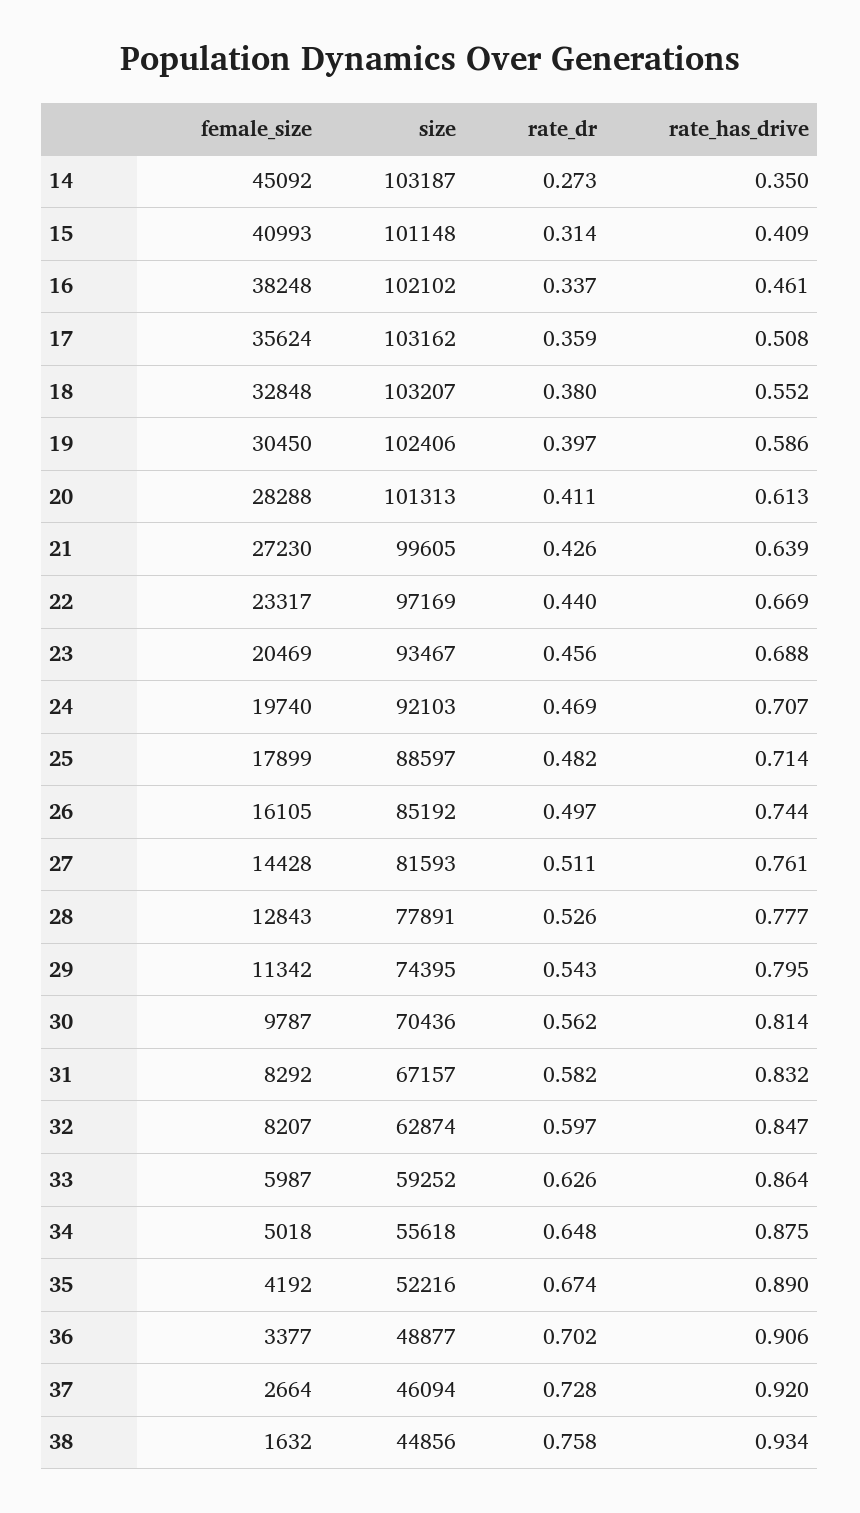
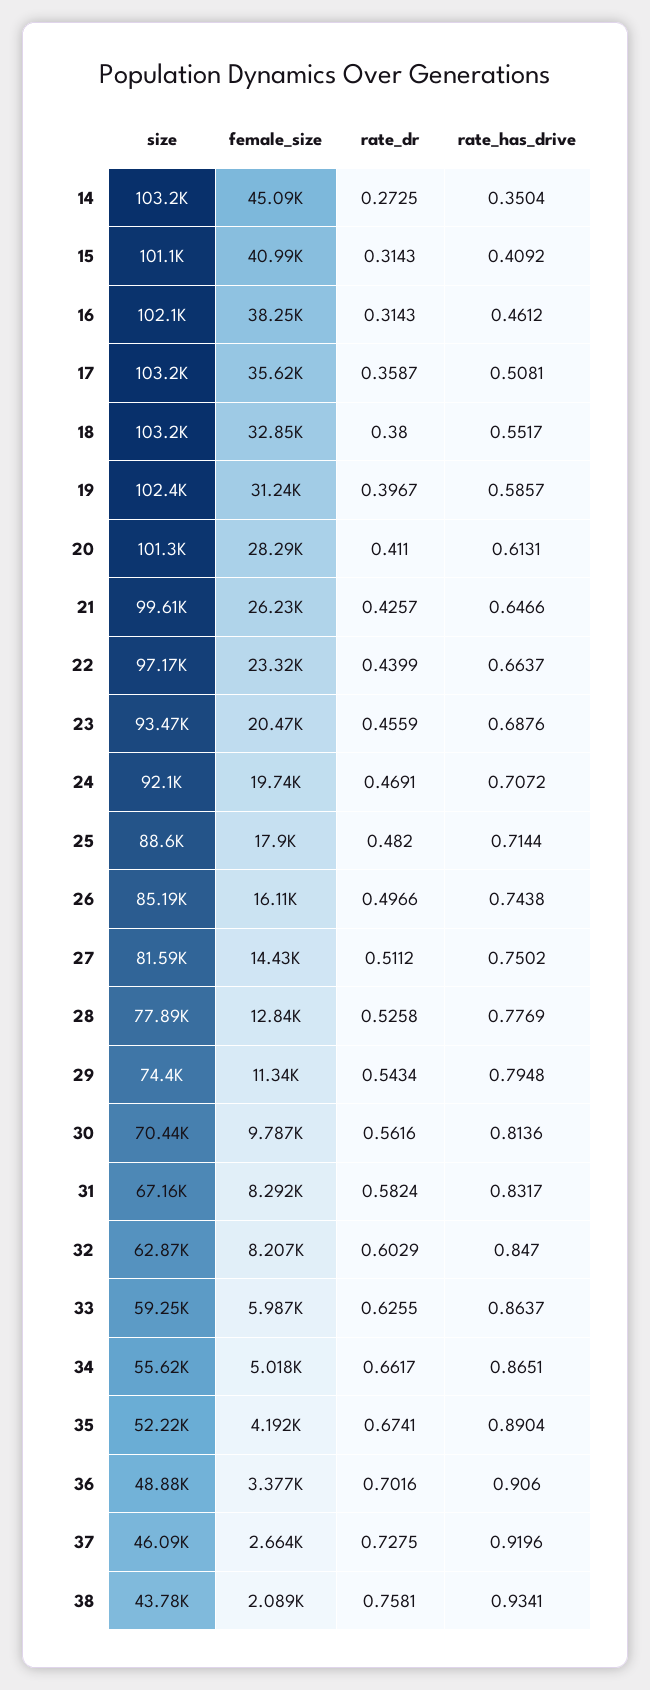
rate_dr, 16: 0.337 -> 0.3143
female_size, 19: 30450 -> 31240
female_size, 21: 27230 -> 26230
rate_has_drive, 21: 0.639 -> 0.6466
rate_has_drive, 22: 0.669 -> 0.6637
rate_has_drive, 27: 0.761 -> 0.7502
rate_dr, 32: 0.597 -> 0.6029
rate_dr, 34: 0.648 -> 0.6617
rate_has_drive, 34: 0.875 -> 0.8651
female_size, 38: 1632 -> 2089
size, 38: 44856 -> 43780

